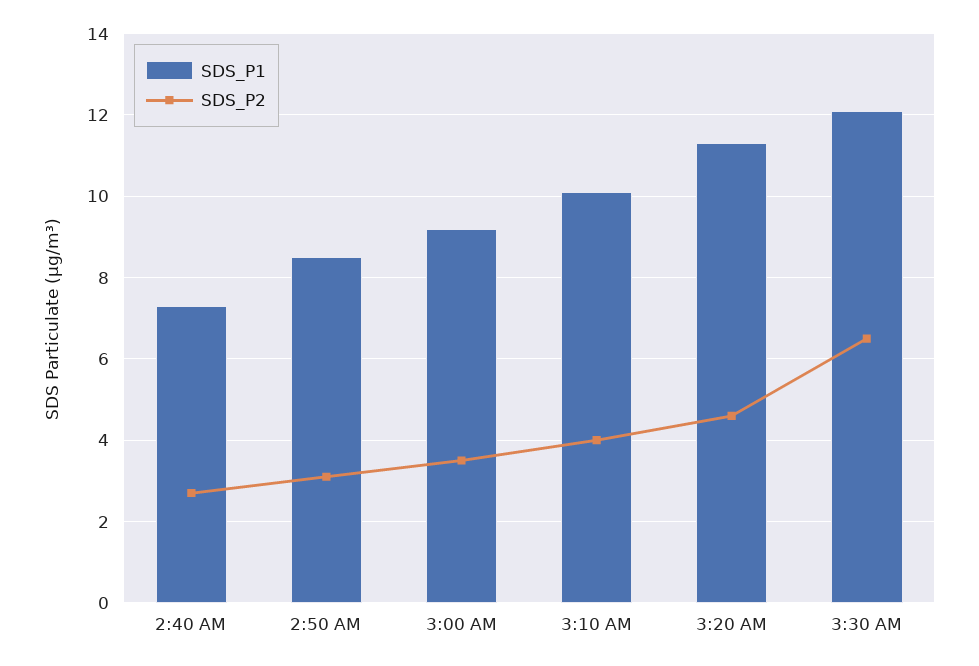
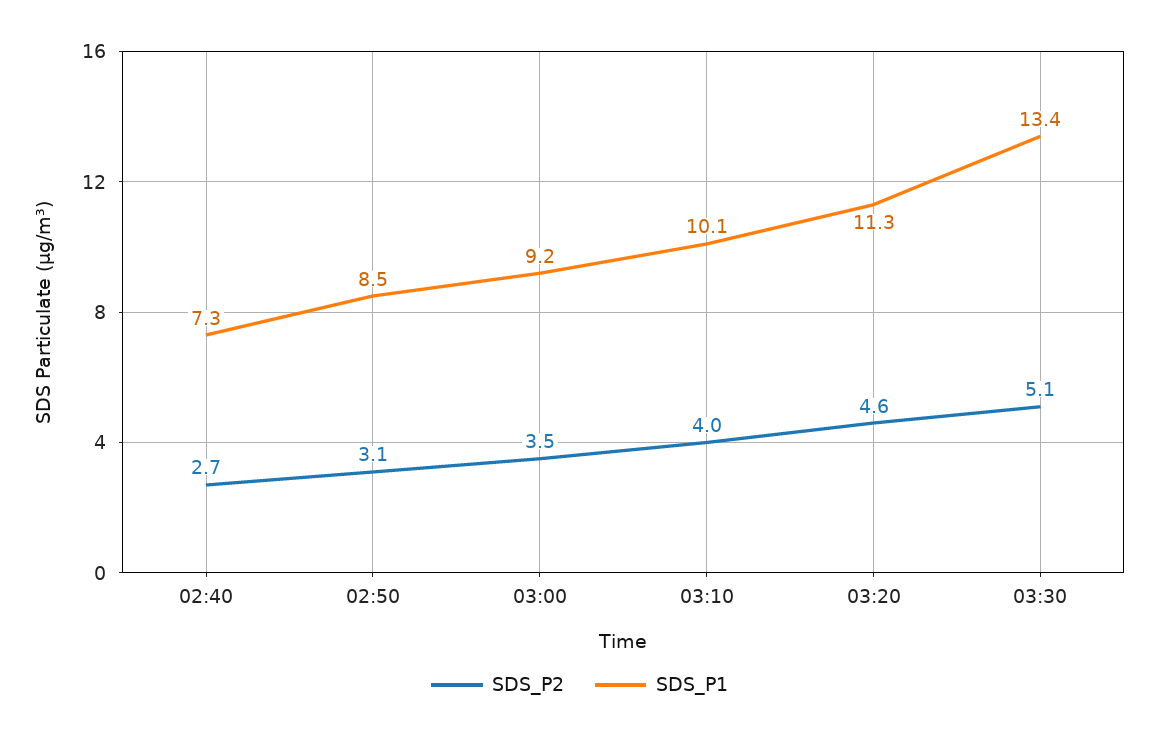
SDS_P1, 3:30 AM: 12 -> 13.4
SDS_P2, 3:30 AM: 6.5 -> 5.1

